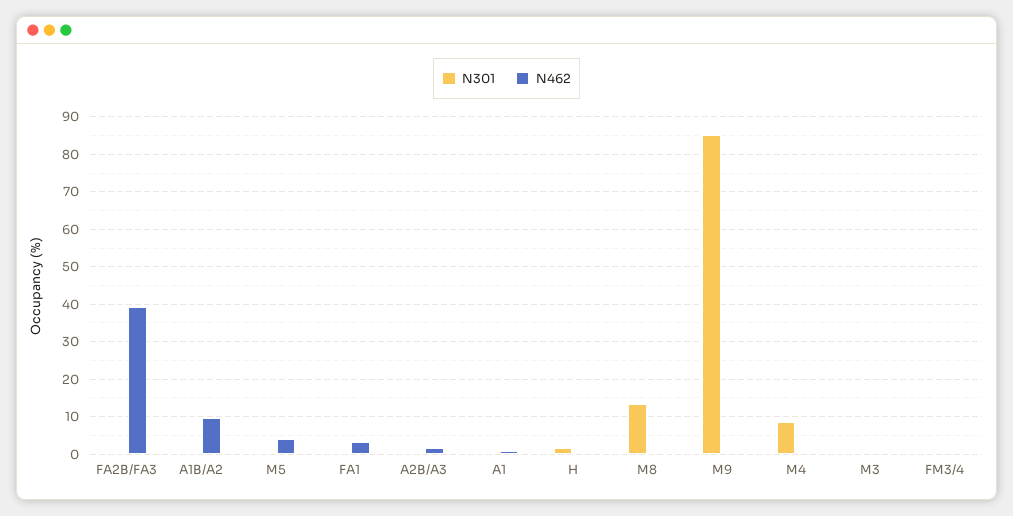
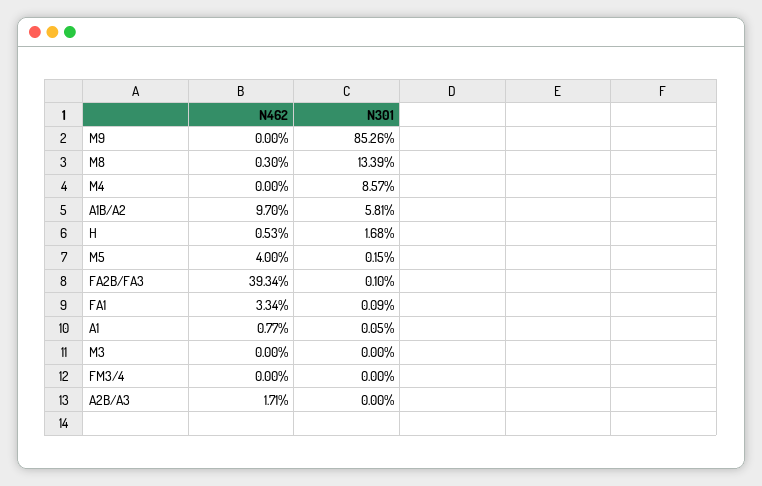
N301, A1B/A2: 0 -> 5.81

